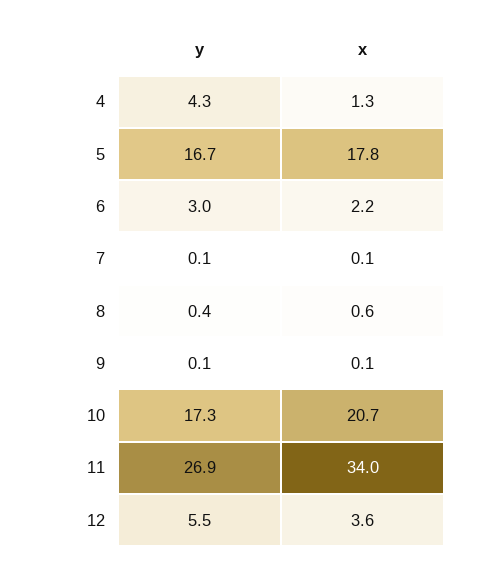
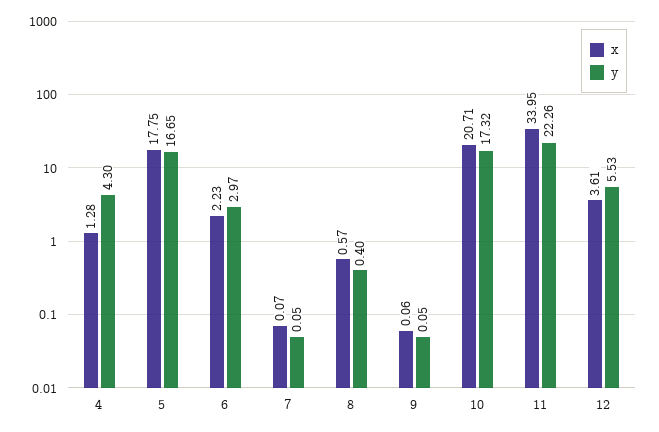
y, 11: 26.9 -> 22.26

